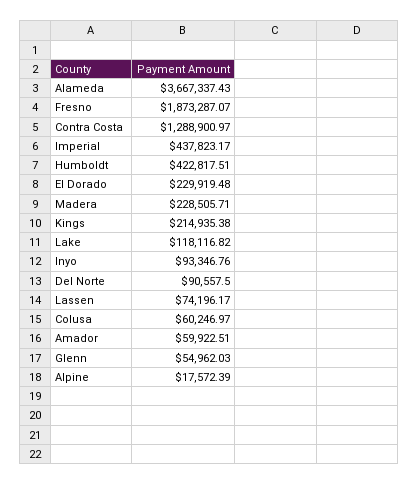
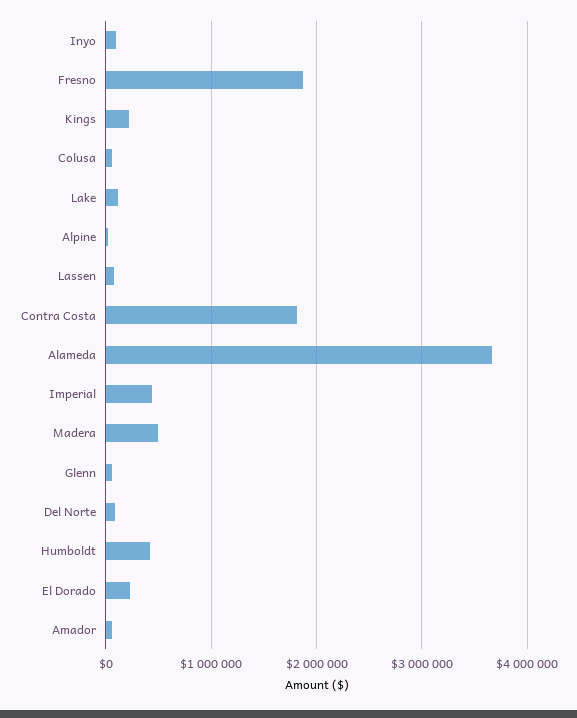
Contra Costa: 1288900.97 -> 1800000
Madera: 228505.71 -> 500000

